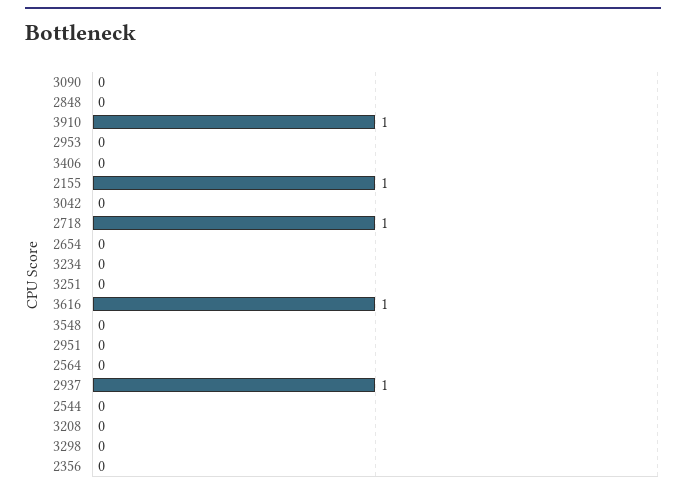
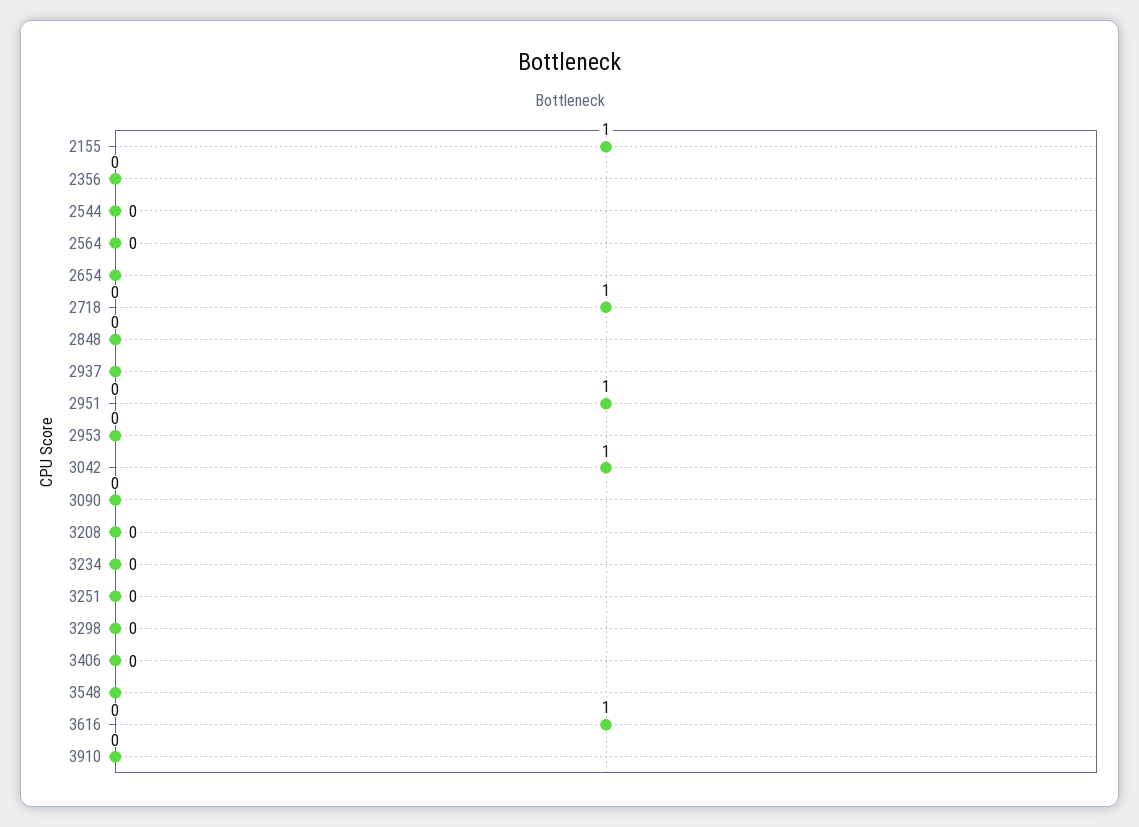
3910: 1 -> 0
3042: 0 -> 1
2951: 0 -> 1
2937: 1 -> 0

